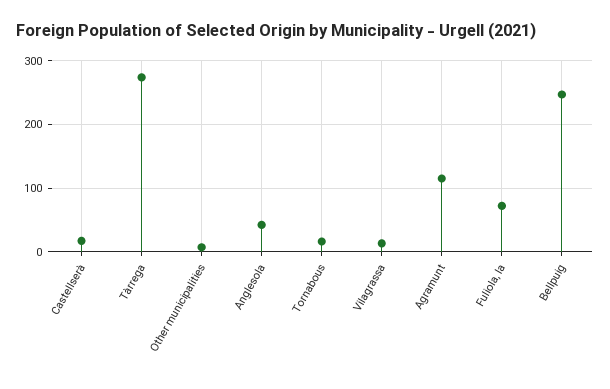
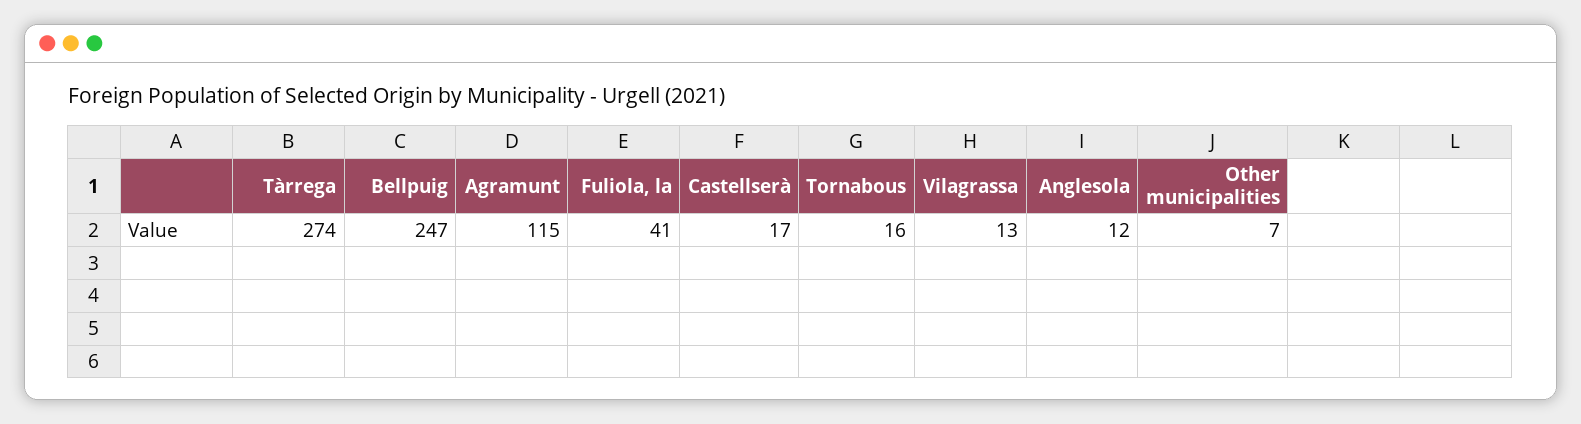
Anglesola: 40 -> 12
Fuliola, la: 70 -> 41

